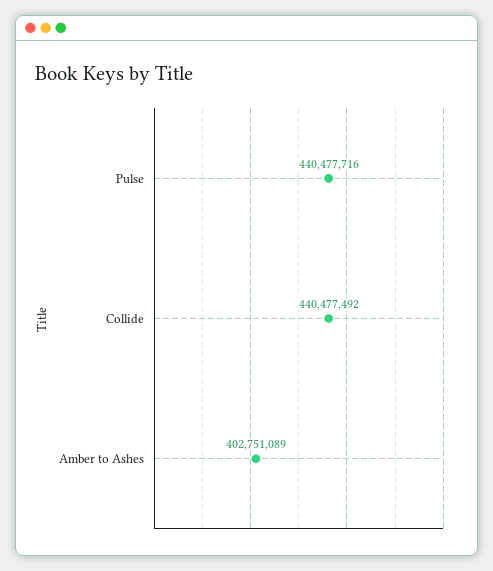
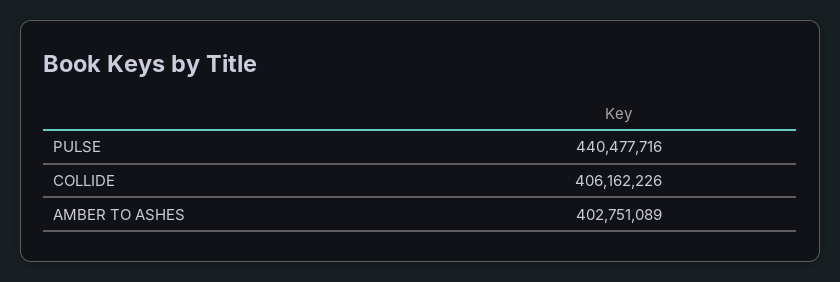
Collide: 440477492 -> 406162226

